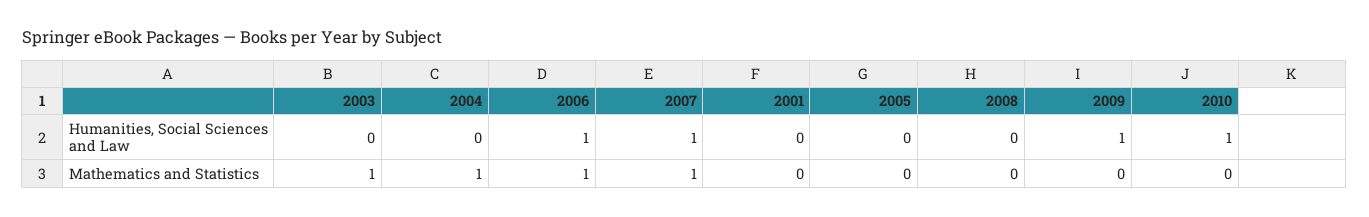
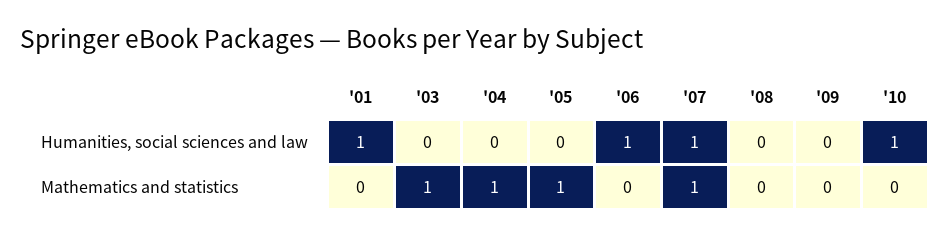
2001, Humanities, Social Sciences and Law: 0 -> 1
2009, Humanities, Social Sciences and Law: 1 -> 0
2006, Mathematics and Statistics: 1 -> 0
2005, Mathematics and Statistics: 0 -> 1

